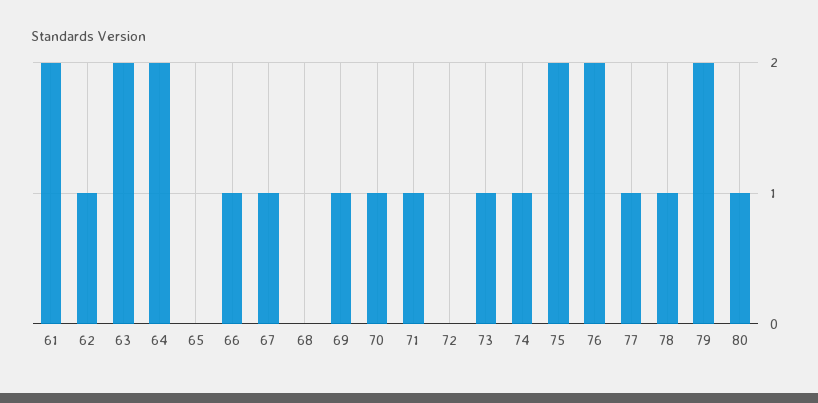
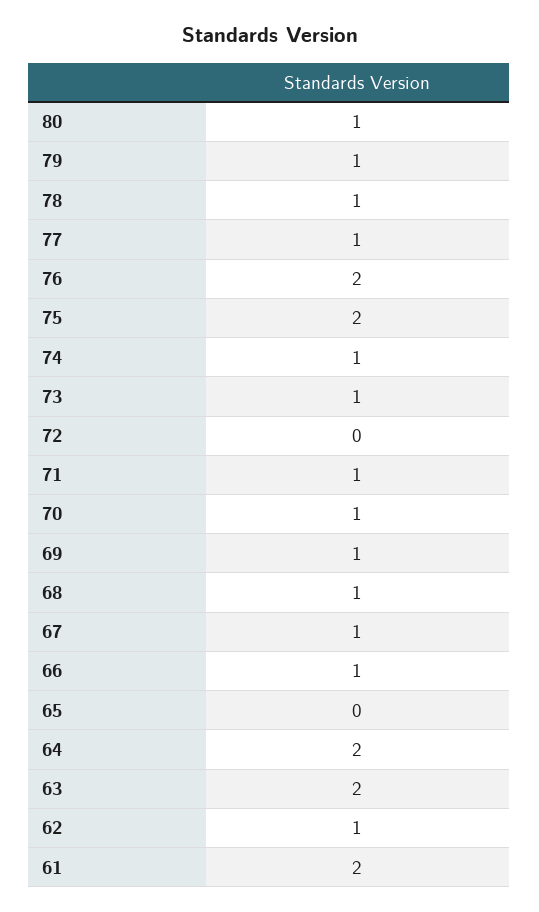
68: 0 -> 1
79: 2 -> 1

